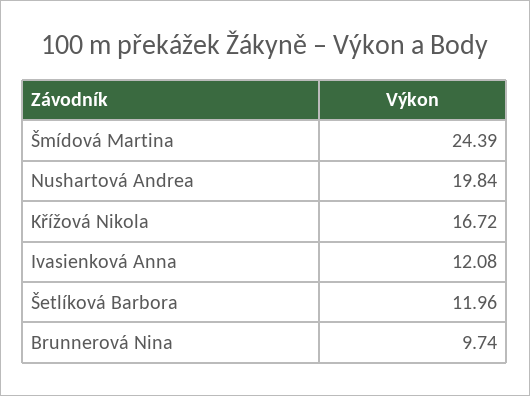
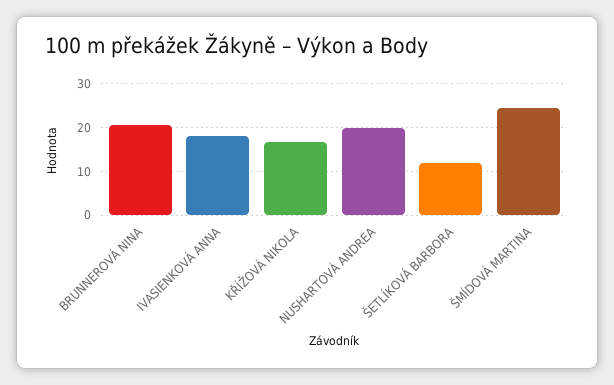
Ivasienková Anna: 12.08 -> 18
Brunnerová Nina: 9.74 -> 20

